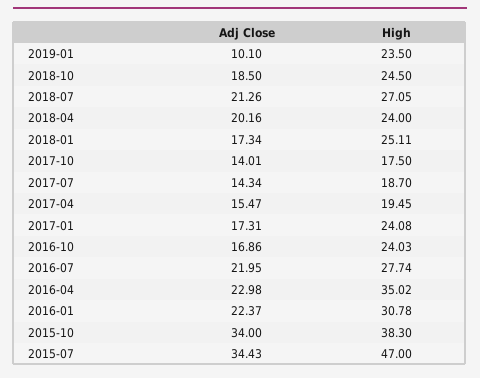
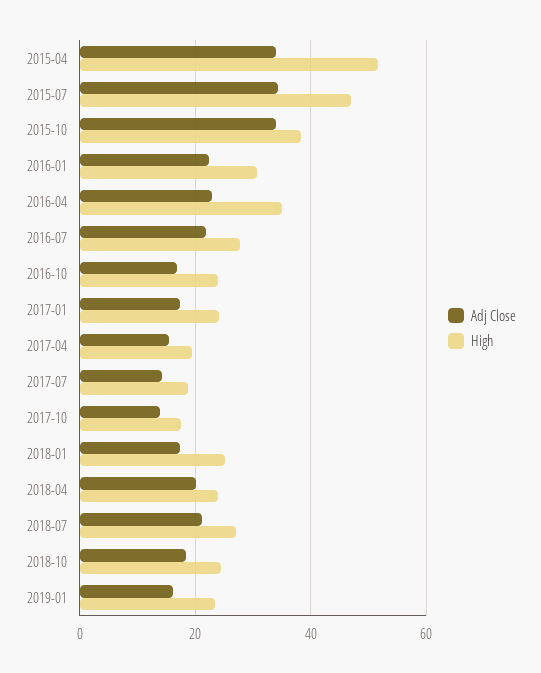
Adj Close, 2019-01: 10.1 -> 16
Adj Close, 2015-04: none -> 34
High, 2015-04: none -> 52

